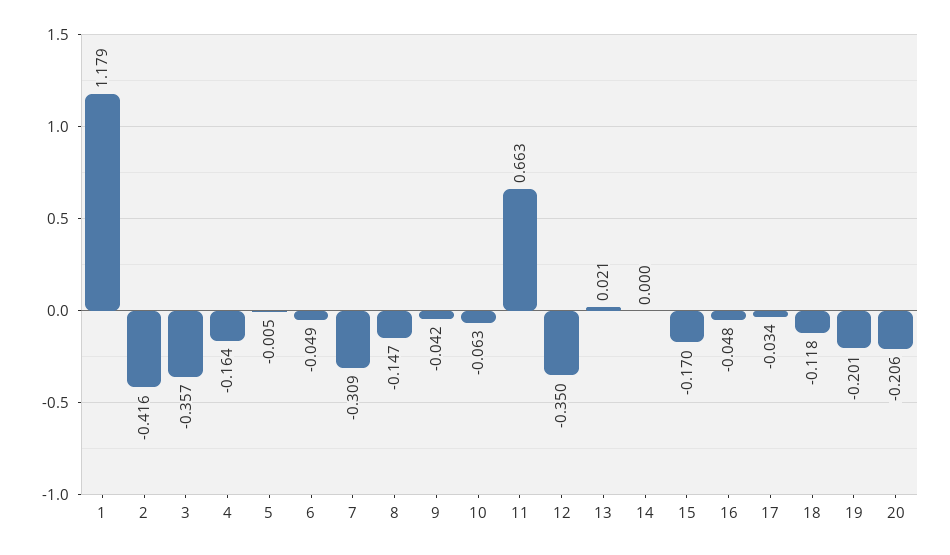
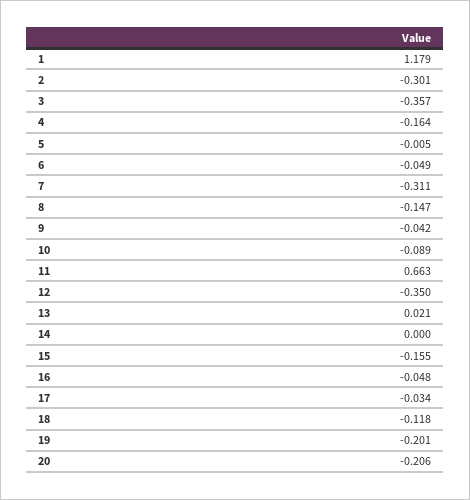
2: -0.416 -> -0.301
7: -0.309 -> -0.311
10: -0.063 -> -0.089
15: -0.17 -> -0.155

